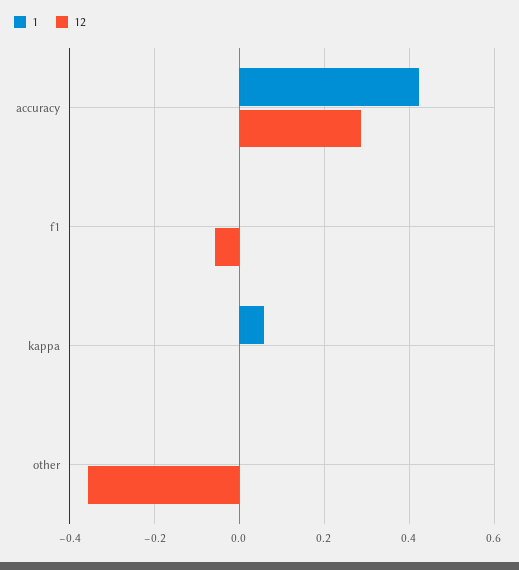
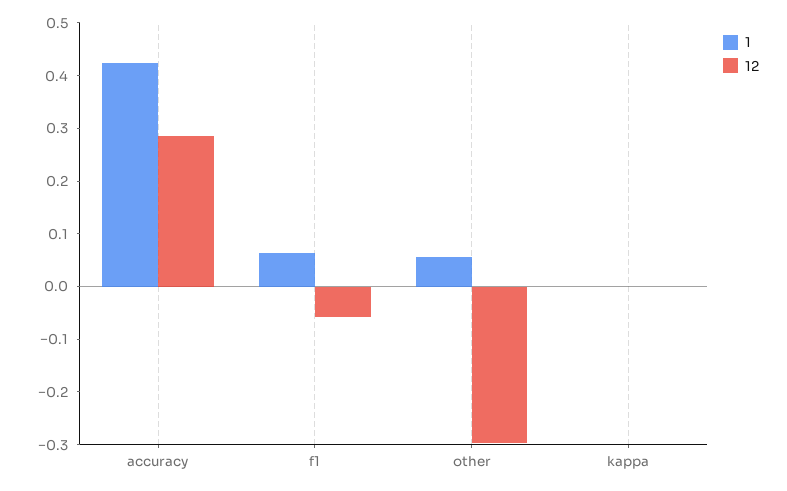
1, f1: 0 -> 0.06
1, kappa: 0.06 -> 0
1, other: 0 -> 0.06
12, other: -0.36 -> -0.3

